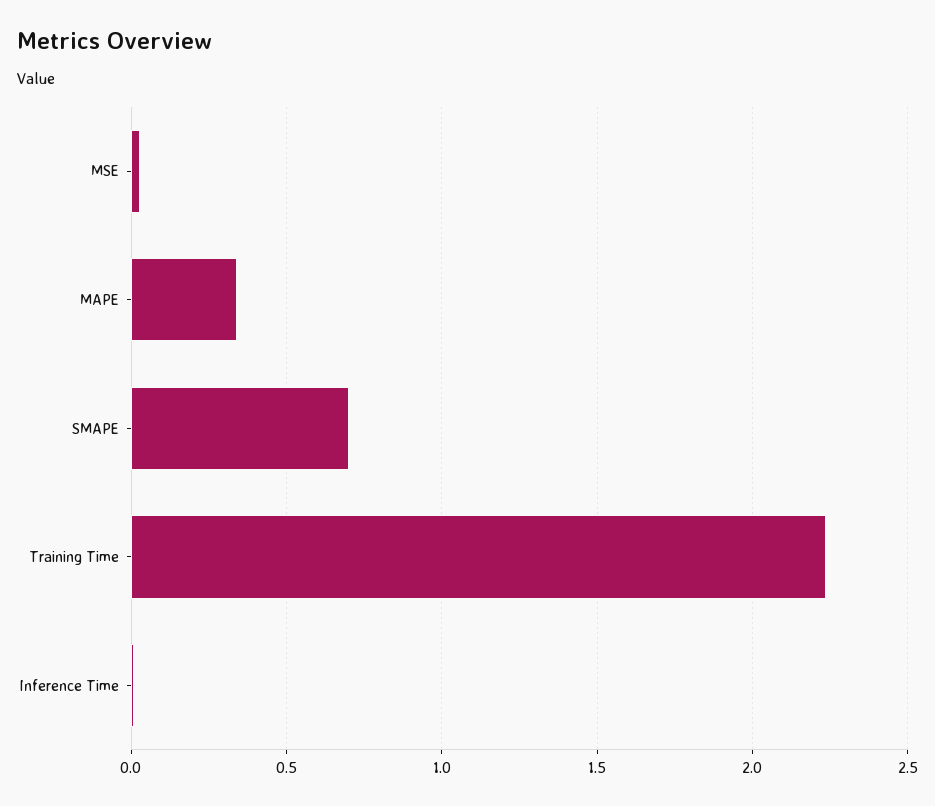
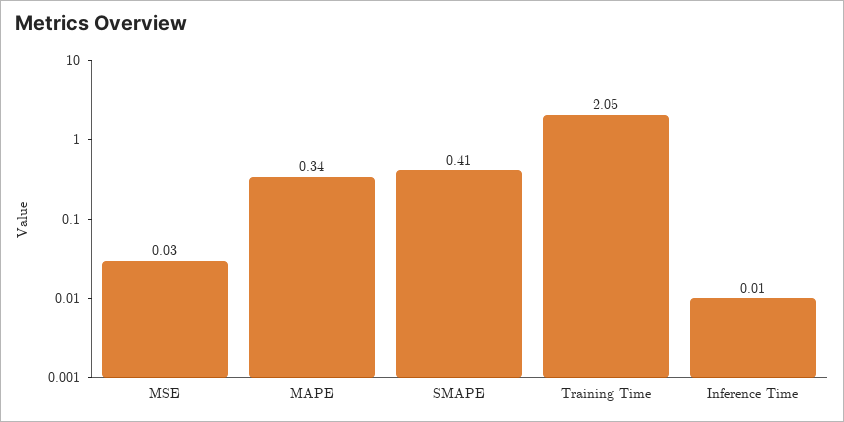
SMAPE: 0.7 -> 0.41
Training Time: 2.25 -> 2.05

